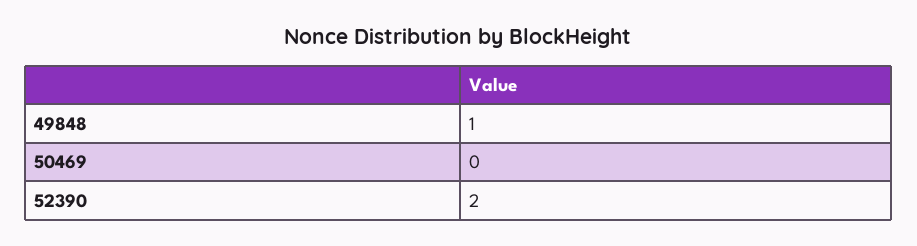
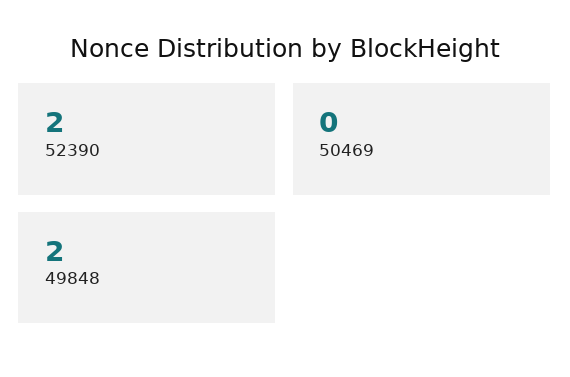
49848: 1 -> 2

